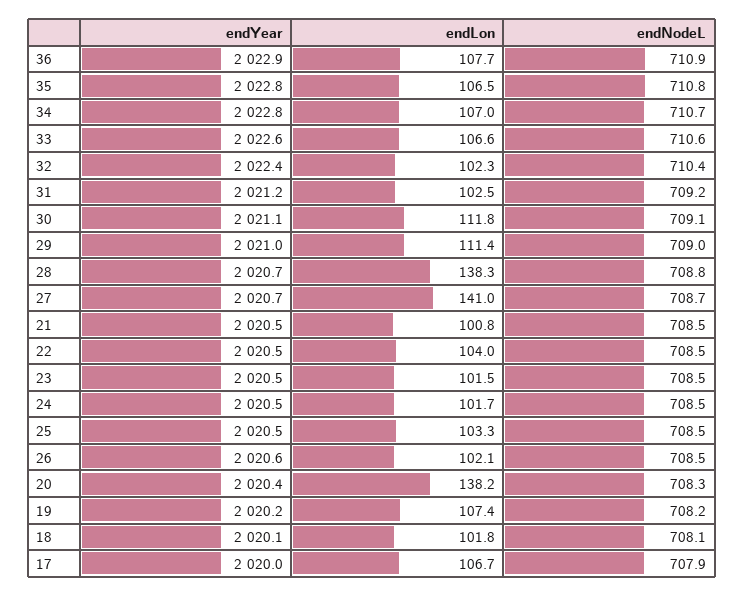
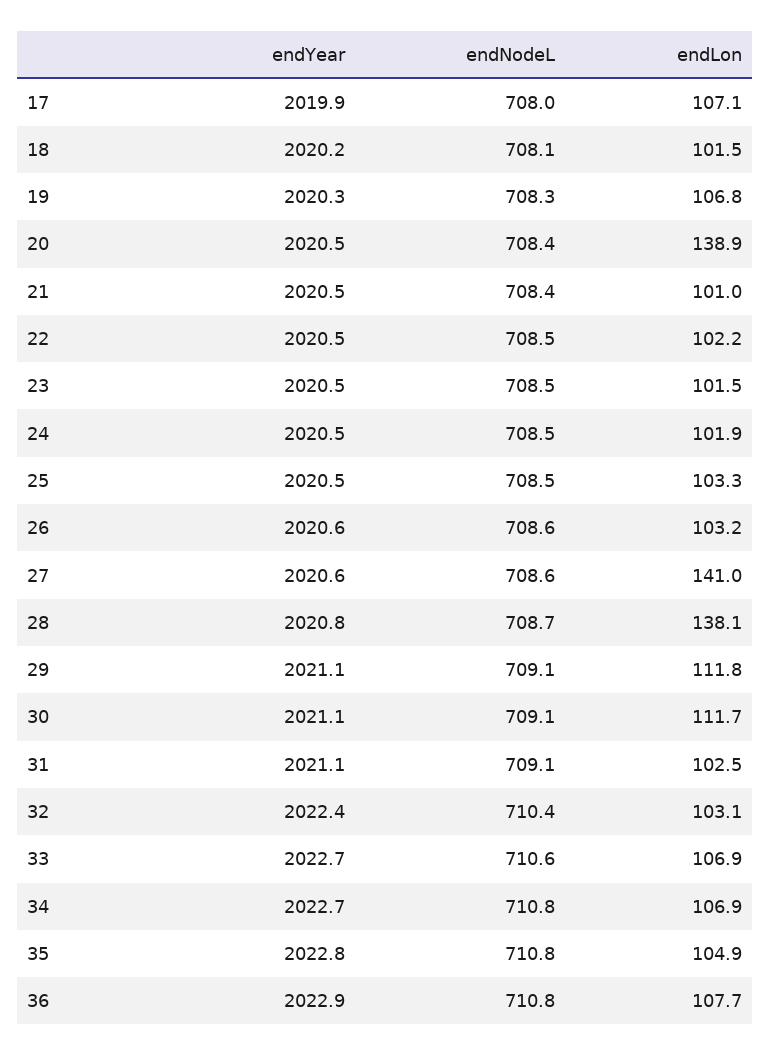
endNodeL, 36: 710.9 -> 710.8
endLon, 35: 106.5 -> 104.9
endYear, 34: 2022.8 -> 2022.7
endLon, 34: 107 -> 106.9
endNodeL, 34: 710.7 -> 710.8
endYear, 33: 2022.6 -> 2022.7
endLon, 33: 106.6 -> 106.9
endLon, 32: 102.3 -> 103.1
endYear, 31: 2021.2 -> 2021.1
endNodeL, 31: 709.2 -> 709.1
endLon, 30: 111.8 -> 111.7
endYear, 29: 2021 -> 2021.1
endLon, 29: 111.4 -> 111.8
endNodeL, 29: 709 -> 709.1
endYear, 28: 2020.7 -> 2020.8
endLon, 28: 138.3 -> 138.1
endNodeL, 28: 708.8 -> 708.7
endYear, 27: 2020.7 -> 2020.6
endNodeL, 27: 708.7 -> 708.6
endLon, 21: 100.8 -> 101
endNodeL, 21: 708.5 -> 708.4
endLon, 22: 104 -> 102.2
endLon, 24: 101.7 -> 101.9
endLon, 26: 102.1 -> 103.2
endNodeL, 26: 708.5 -> 708.6
endYear, 20: 2020.4 -> 2020.5
endLon, 20: 138.2 -> 138.9
endNodeL, 20: 708.3 -> 708.4
endYear, 19: 2020.2 -> 2020.3
endLon, 19: 107.4 -> 106.8
endNodeL, 19: 708.2 -> 708.3
endYear, 18: 2020.1 -> 2020.2
endLon, 18: 101.8 -> 101.5
endYear, 17: 2020 -> 2019.9
endLon, 17: 106.7 -> 107.1
endNodeL, 17: 707.9 -> 708

